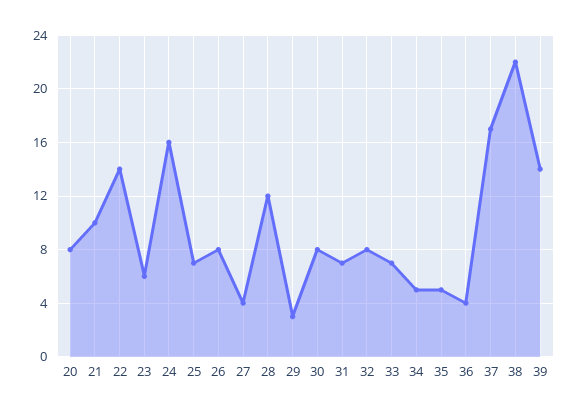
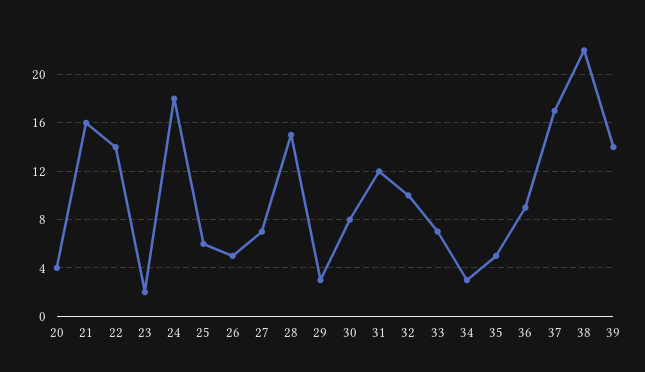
20: 8 -> 4
21: 10 -> 16
23: 6 -> 2
24: 16 -> 18
25: 7 -> 6
26: 8 -> 5
27: 4 -> 7
28: 12 -> 15
31: 7 -> 12
32: 8 -> 10
34: 5 -> 3
36: 4 -> 9

